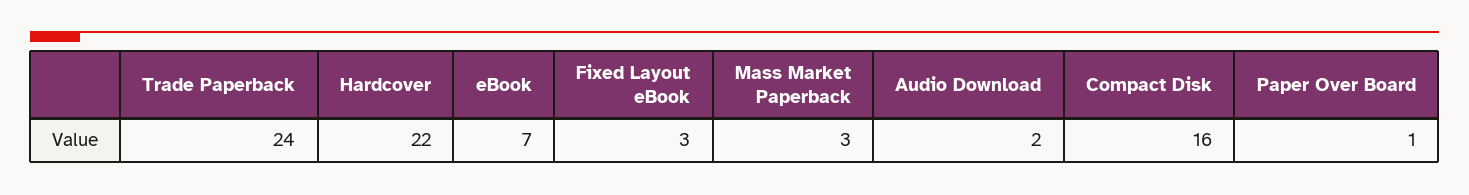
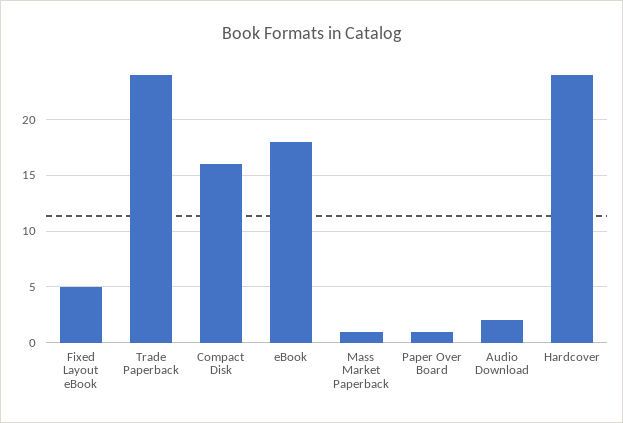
Hardcover: 22 -> 24
eBook: 7 -> 18
Fixed Layout eBook: 3 -> 5
Mass Market Paperback: 3 -> 1

